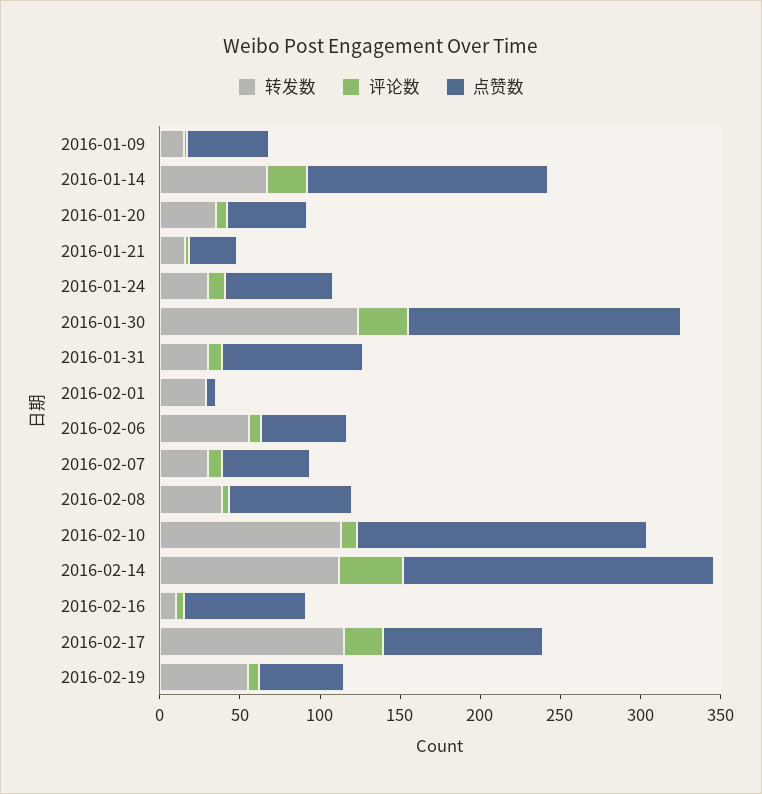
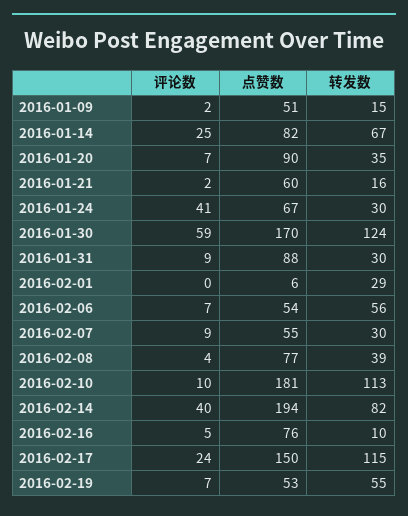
点赞数, 2016-01-14: 150 -> 82
点赞数, 2016-01-20: 50 -> 90
点赞数, 2016-01-21: 30 -> 60
评论数, 2016-01-24: 10 -> 41
评论数, 2016-01-30: 30 -> 59
转发数, 2016-02-14: 110 -> 82
点赞数, 2016-02-17: 100 -> 150

